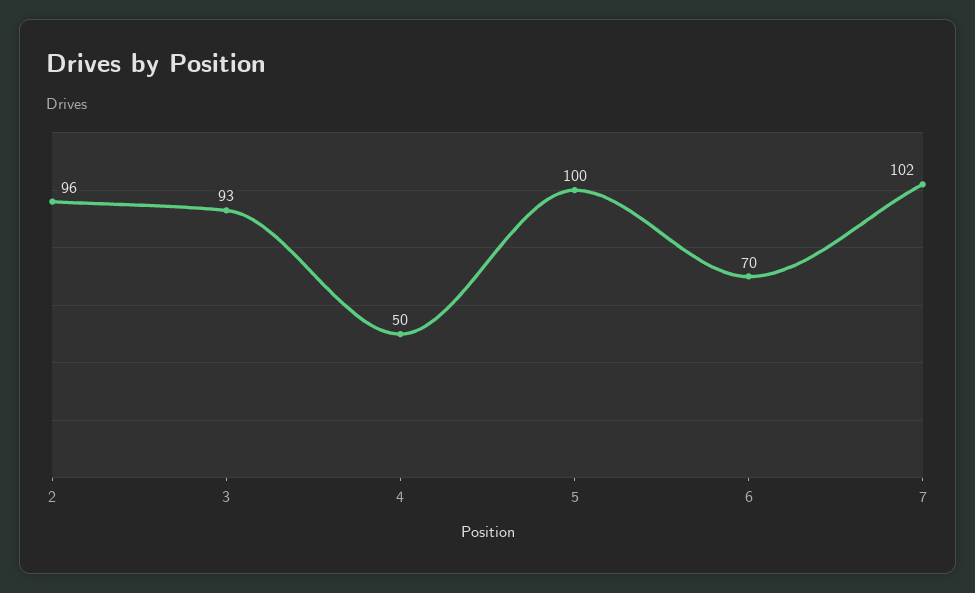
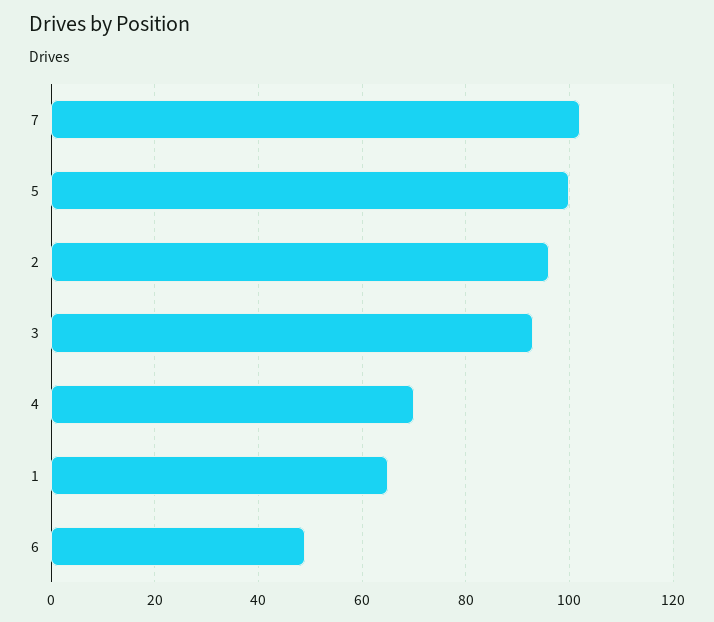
4: 50 -> 70
6: 70 -> 50
1: none -> 65

